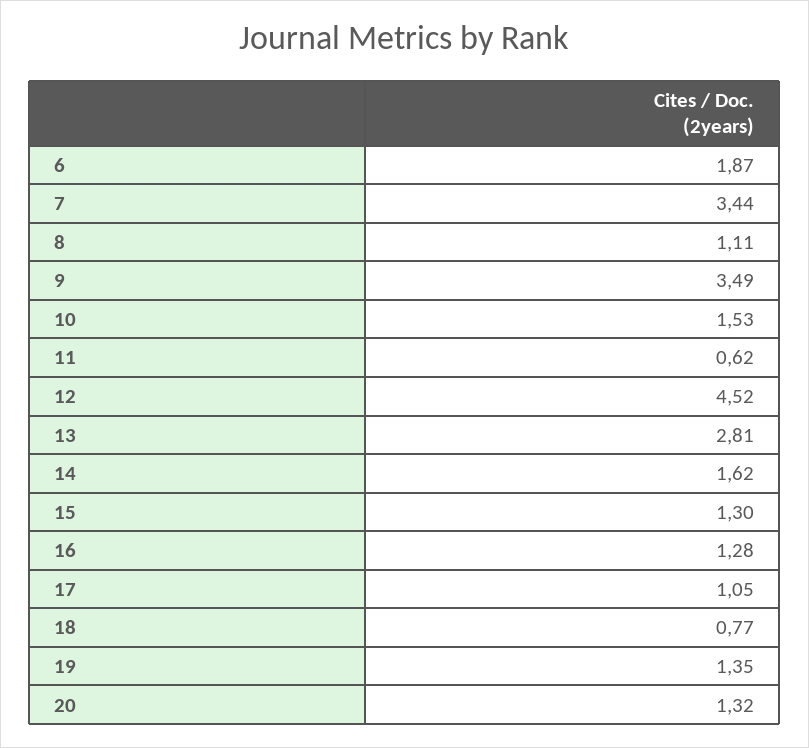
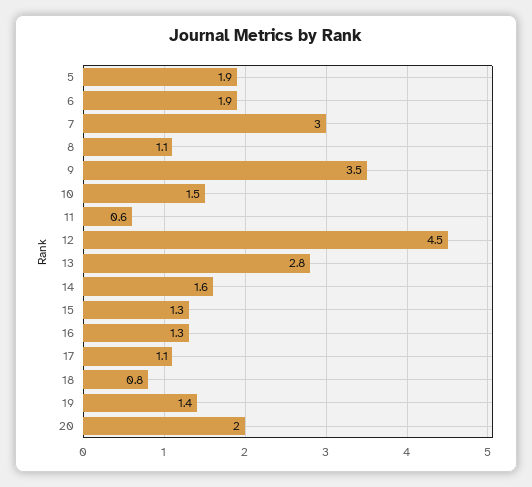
7: 3.44 -> 3
20: 1.32 -> 2
5: none -> 1.9

